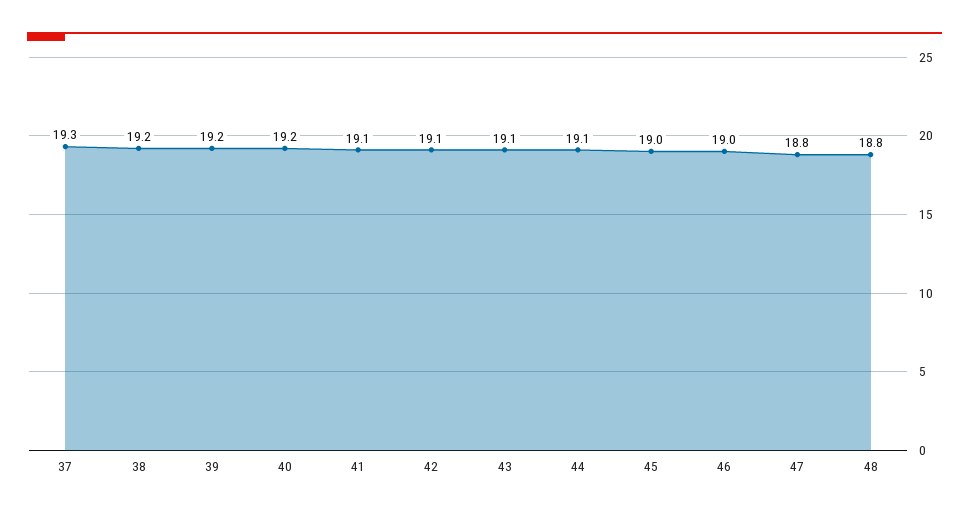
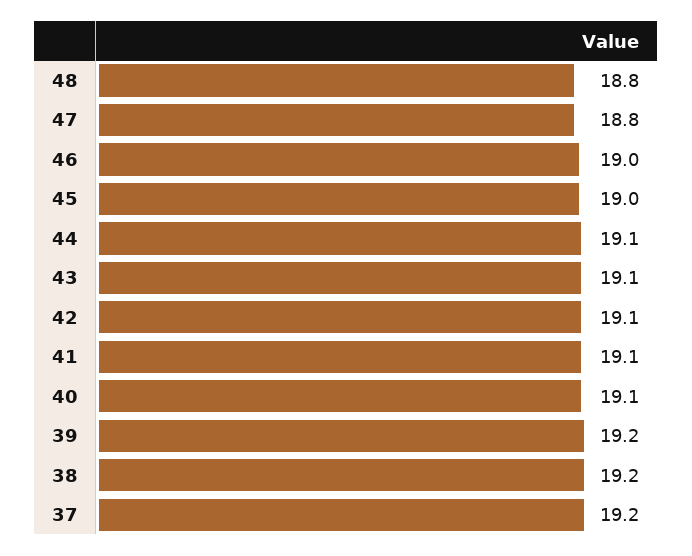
37: 19.3 -> 19.2
40: 19.2 -> 19.1

